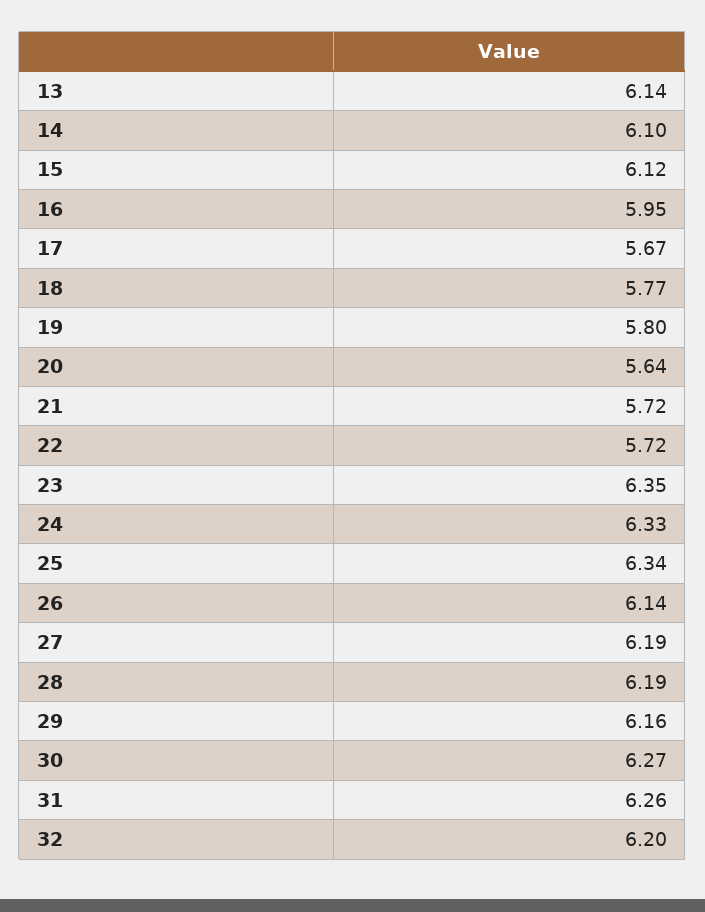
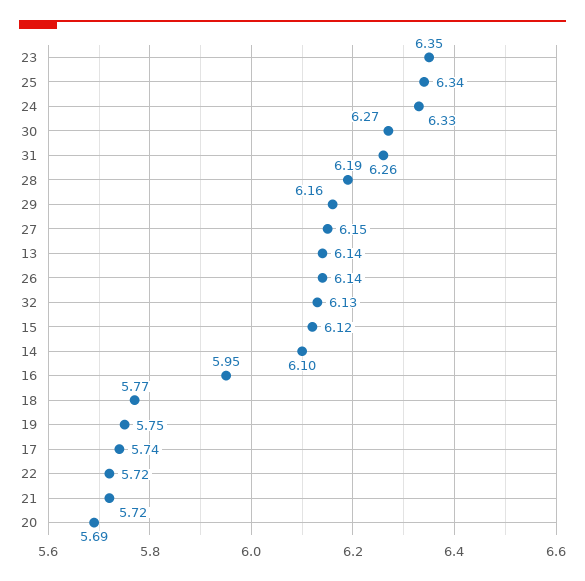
17: 5.67 -> 5.74
19: 5.8 -> 5.75
20: 5.64 -> 5.69
27: 6.19 -> 6.15
32: 6.2 -> 6.13

